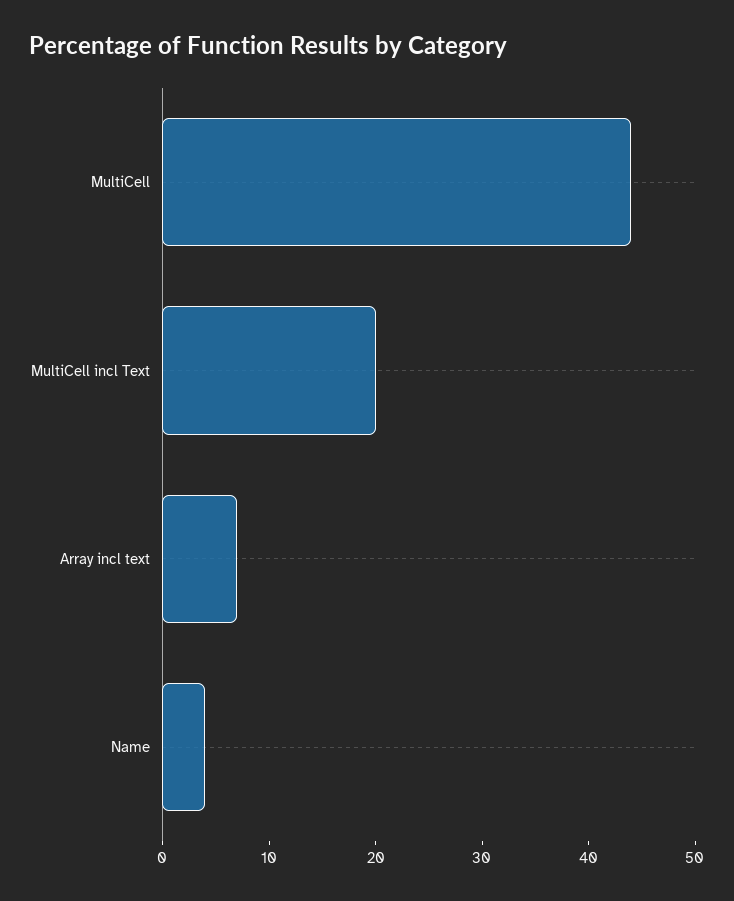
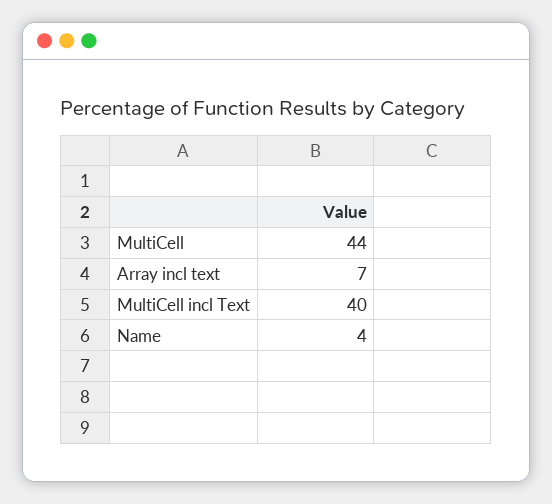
MultiCell incl Text: 20 -> 40

